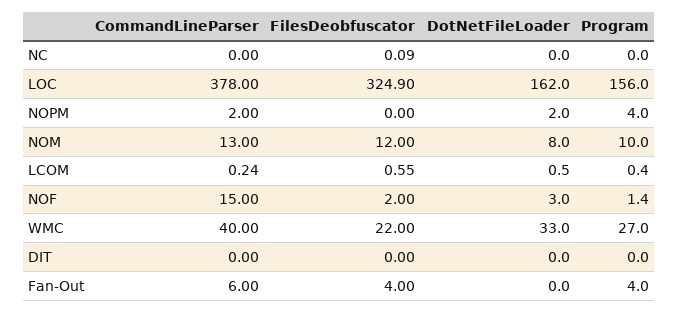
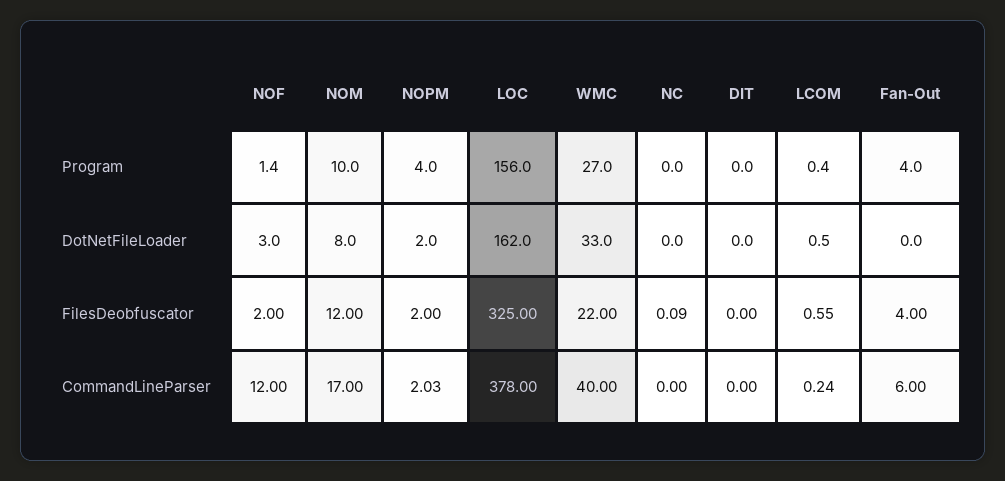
FilesDeobfuscator, LOC: 324.9 -> 325
CommandLineParser, NOPM: 2 -> 2.03
FilesDeobfuscator, NOPM: 0 -> 2
CommandLineParser, NOM: 13 -> 17
CommandLineParser, NOF: 15 -> 12

